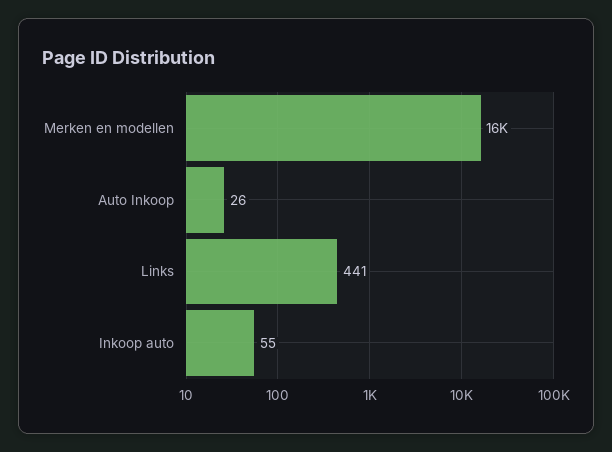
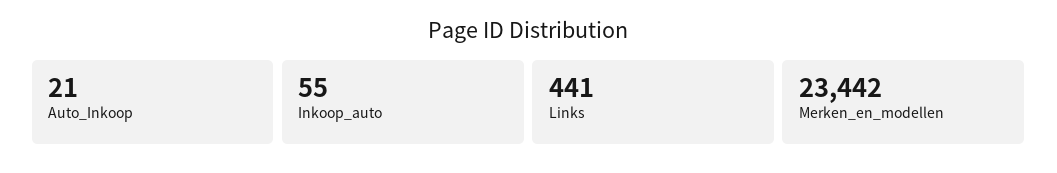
Merken en modellen: 16000 -> 23442
Auto Inkoop: 26 -> 21

